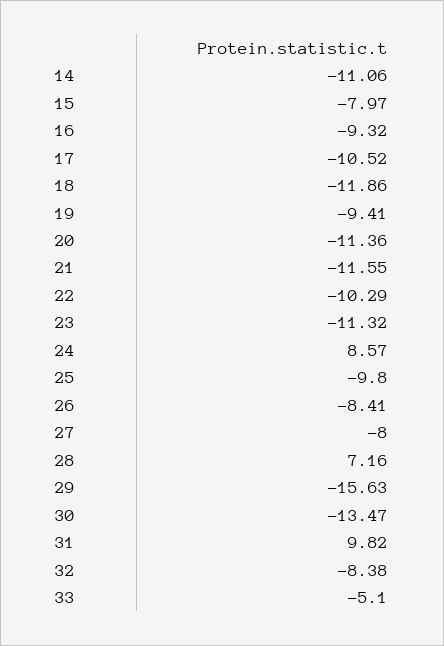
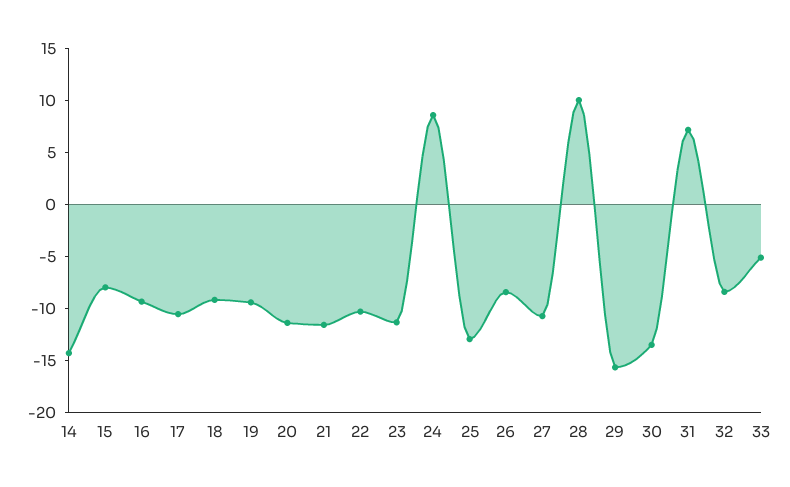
14: -11.06 -> -14
18: -11.86 -> -9
25: -9.8 -> -13
27: -8 -> -11
28: 7.16 -> 10
31: 9.82 -> 7

